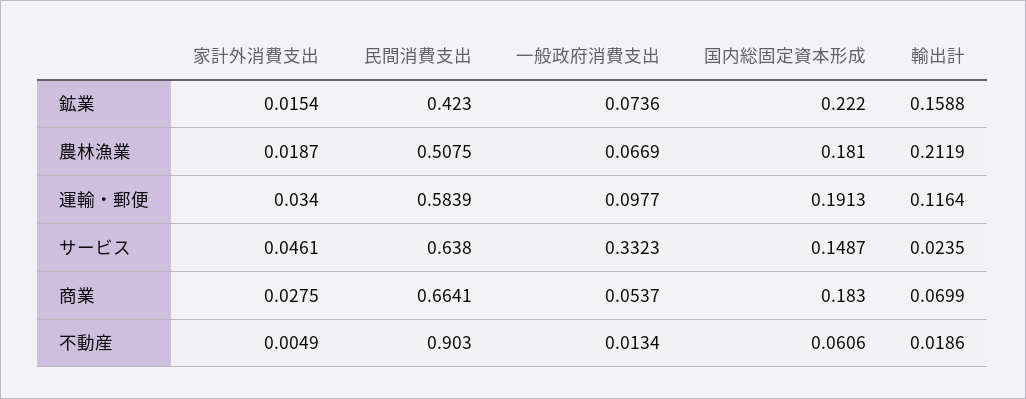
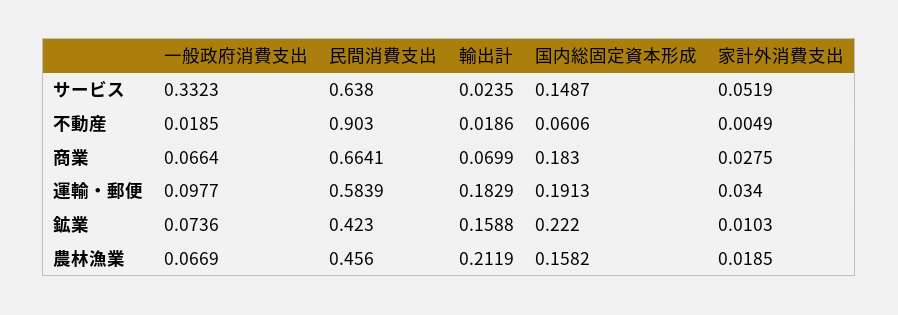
家計外消費支出, 鉱業: 0.0154 -> 0.0103
家計外消費支出, 農林漁業: 0.0187 -> 0.0185
民間消費支出, 農林漁業: 0.5075 -> 0.456
国内総固定資本形成, 農林漁業: 0.181 -> 0.1582
輸出計, 運輸・郵便: 0.1164 -> 0.1829
家計外消費支出, サービス: 0.0461 -> 0.0519
一般政府消費支出, 商業: 0.0537 -> 0.0664
一般政府消費支出, 不動産: 0.0134 -> 0.0185

